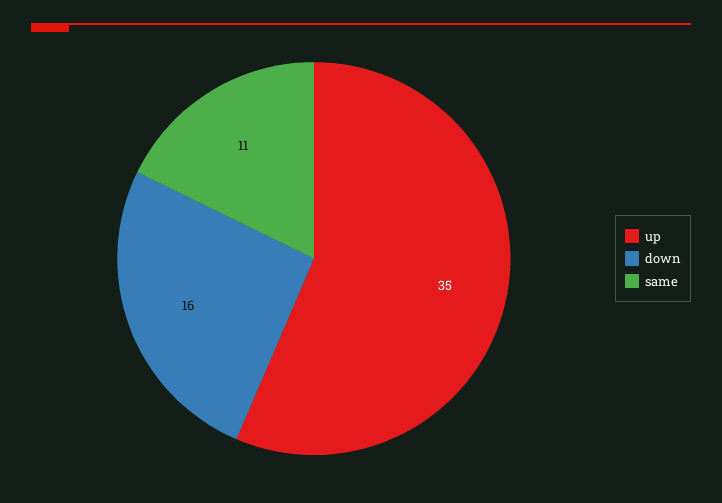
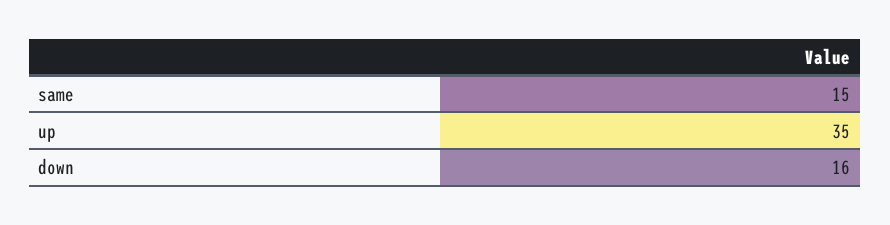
same: 11 -> 15

